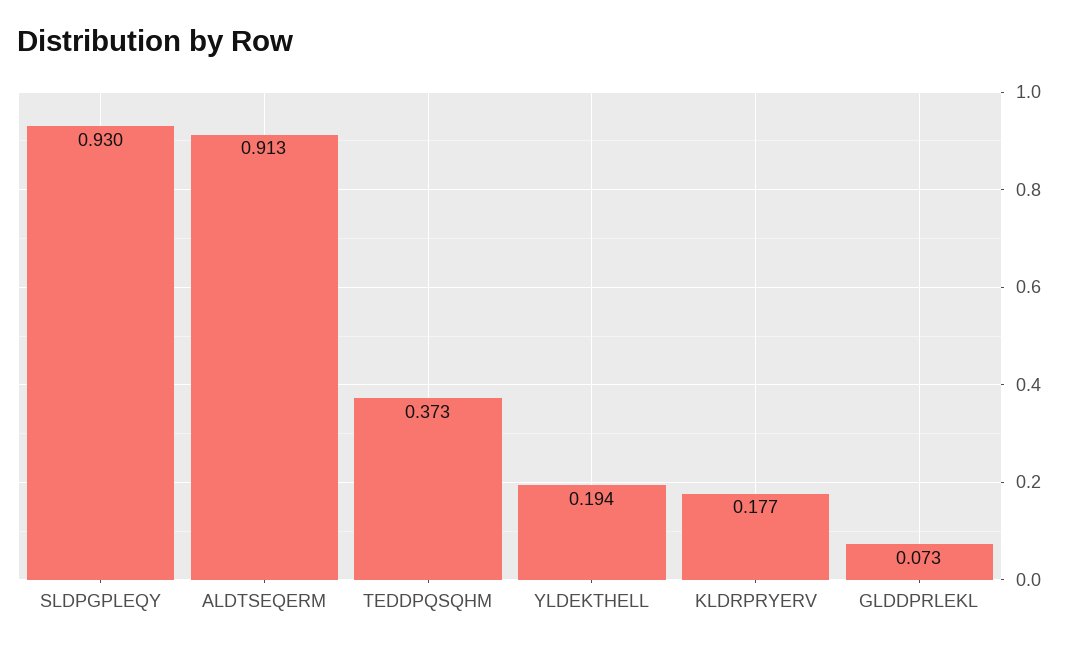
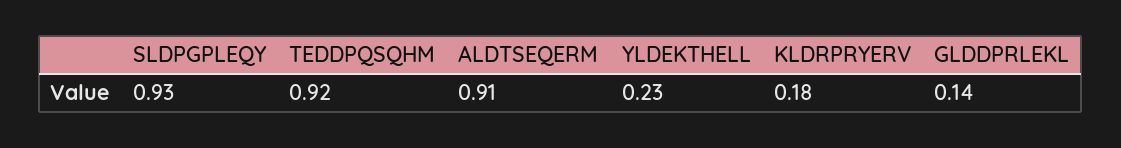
TEDDPQSQHM: 0.373 -> 0.92
YLDEKTHELL: 0.194 -> 0.23
GLDDPRLEKL: 0.073 -> 0.14

